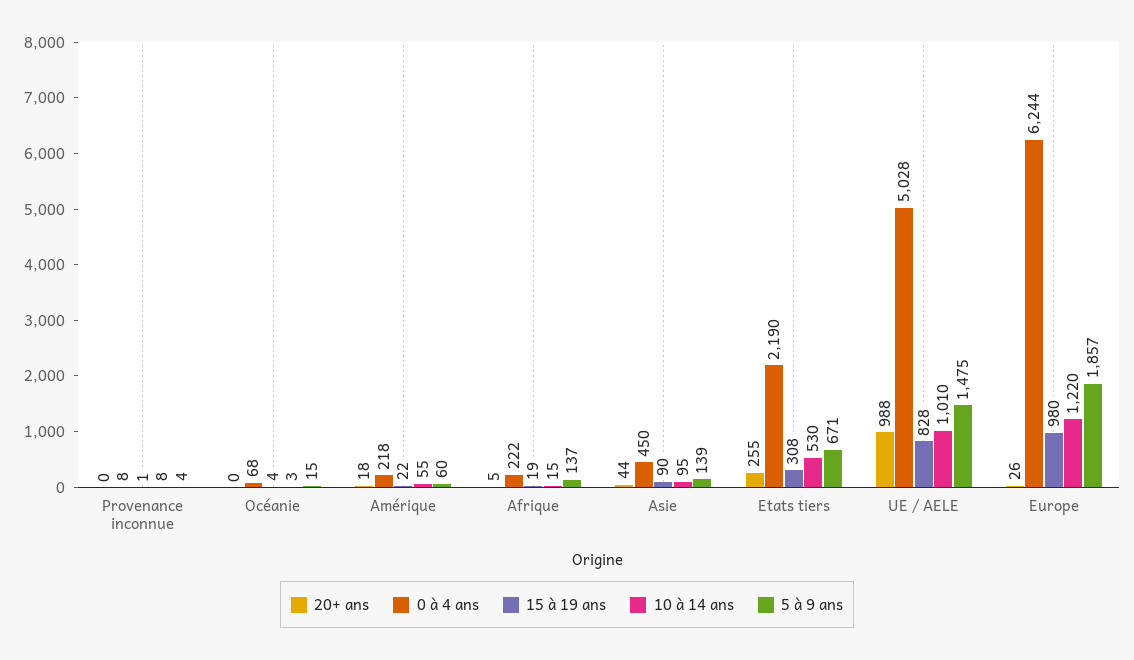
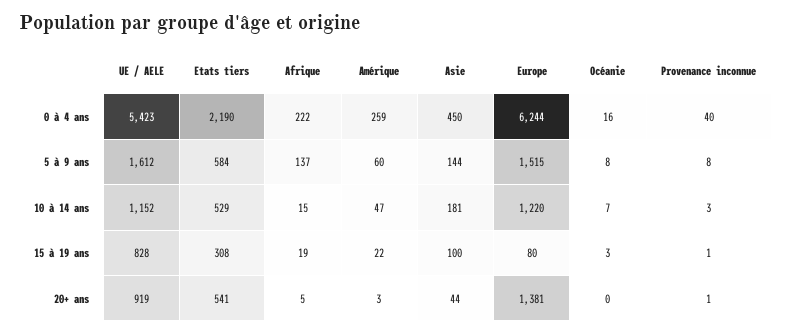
20+ ans, Provenance inconnue: 0 -> 1
0 à 4 ans, Provenance inconnue: 8 -> 40
10 à 14 ans, Provenance inconnue: 8 -> 3
5 à 9 ans, Provenance inconnue: 4 -> 8
0 à 4 ans, Océanie: 68 -> 16
15 à 19 ans, Océanie: 4 -> 3
10 à 14 ans, Océanie: 3 -> 7
5 à 9 ans, Océanie: 15 -> 8
20+ ans, Amérique: 18 -> 3
0 à 4 ans, Amérique: 218 -> 259
10 à 14 ans, Amérique: 55 -> 47
15 à 19 ans, Asie: 90 -> 100
10 à 14 ans, Asie: 95 -> 181
5 à 9 ans, Asie: 139 -> 144
20+ ans, Etats tiers: 255 -> 541
10 à 14 ans, Etats tiers: 530 -> 529
5 à 9 ans, Etats tiers: 671 -> 584
20+ ans, UE / AELE: 988 -> 919
0 à 4 ans, UE / AELE: 5028 -> 5423
10 à 14 ans, UE / AELE: 1010 -> 1152
5 à 9 ans, UE / AELE: 1475 -> 1612
20+ ans, Europe: 26 -> 1381
15 à 19 ans, Europe: 980 -> 80
5 à 9 ans, Europe: 1857 -> 1515

